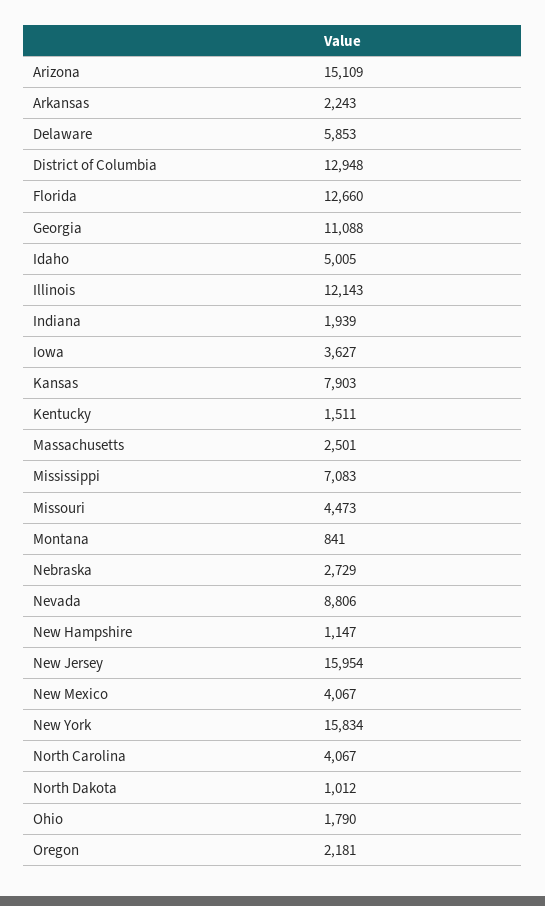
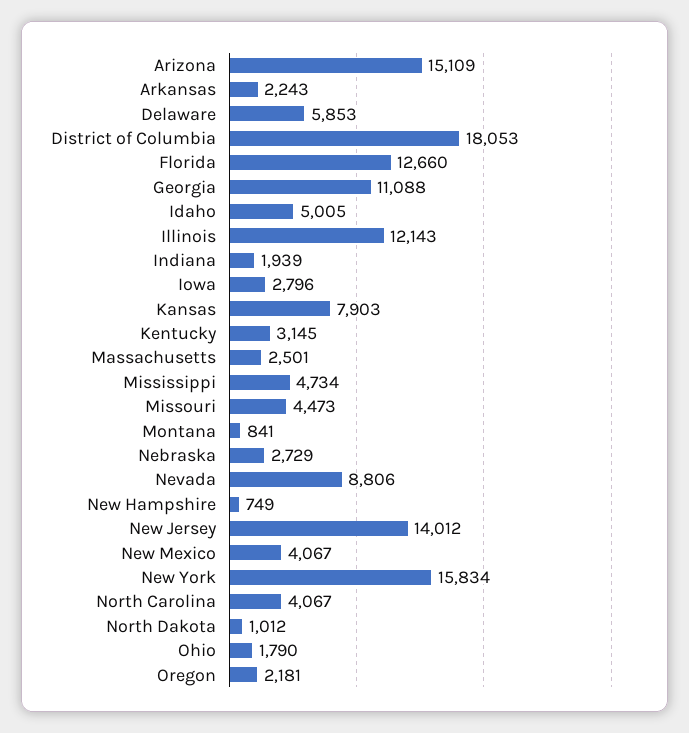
District of Columbia: 12948 -> 18053
Iowa: 3627 -> 2796
Kentucky: 1511 -> 3145
Mississippi: 7083 -> 4734
New Hampshire: 1147 -> 749
New Jersey: 15954 -> 14012

